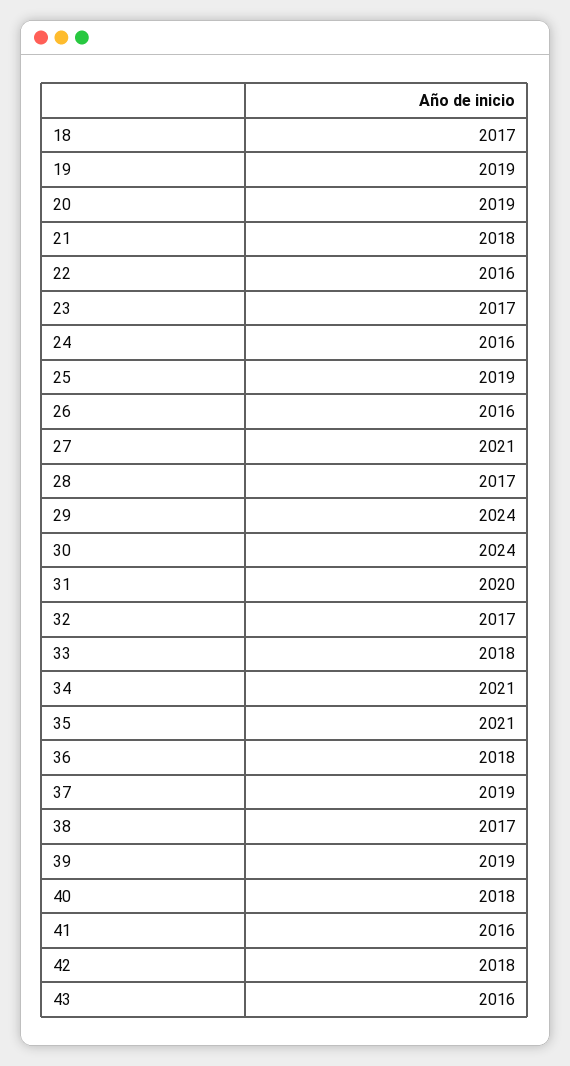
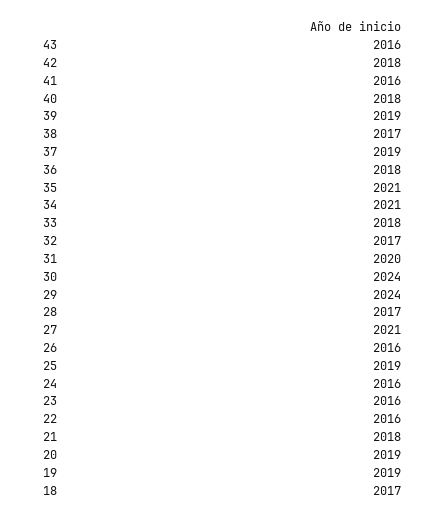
23: 2017 -> 2016

